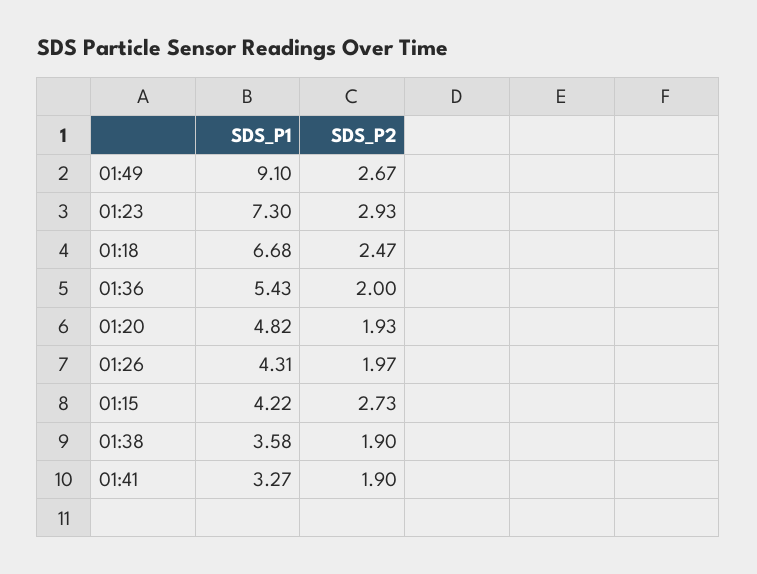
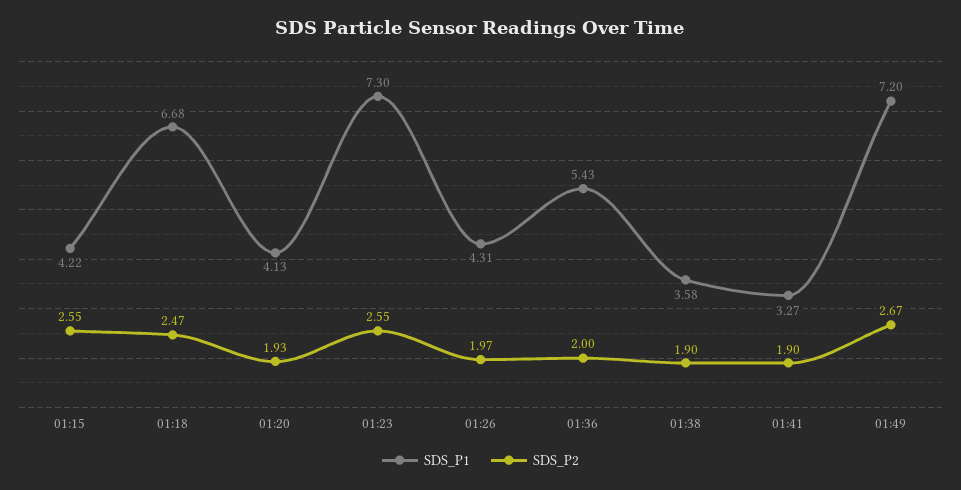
SDS_P1, 01:49: 9.1 -> 7.2
SDS_P2, 01:23: 2.93 -> 2.55
SDS_P1, 01:20: 4.82 -> 4.13
SDS_P2, 01:15: 2.73 -> 2.55

